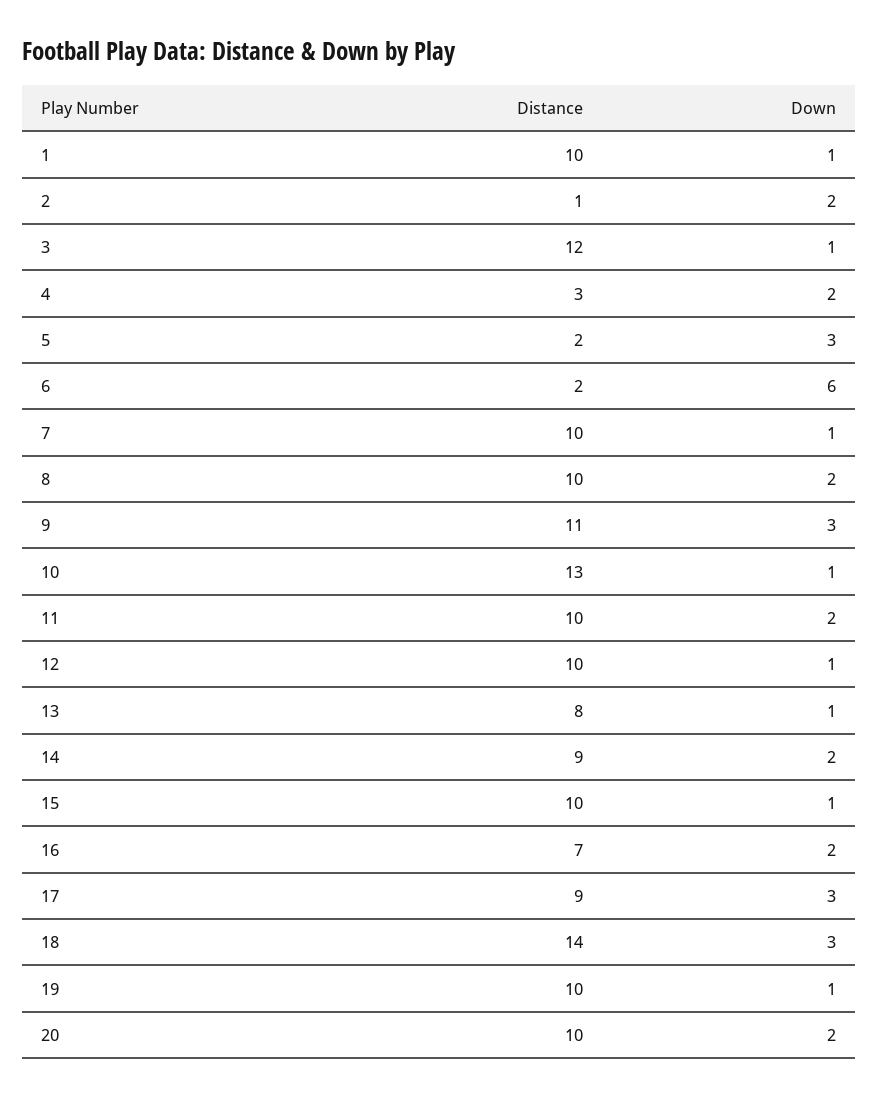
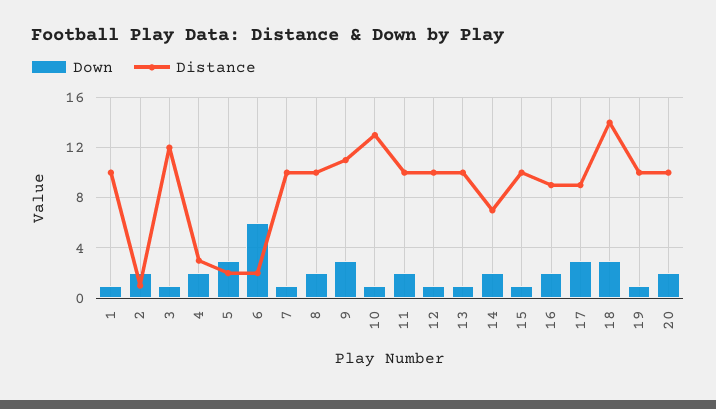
Distance, 13: 8 -> 10
Distance, 14: 9 -> 7
Distance, 16: 7 -> 9

